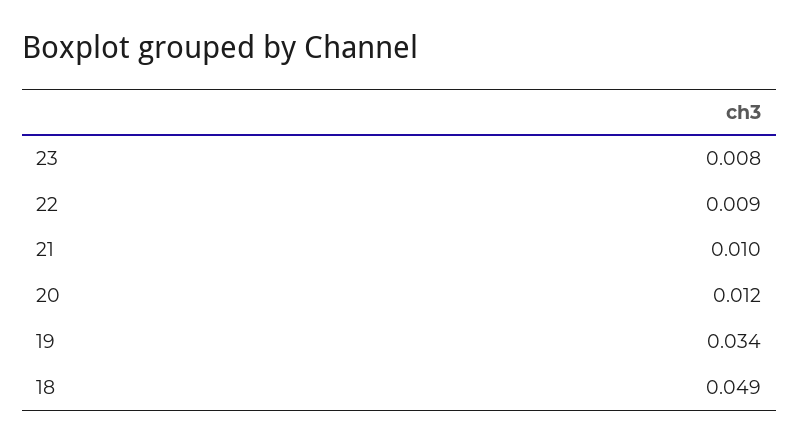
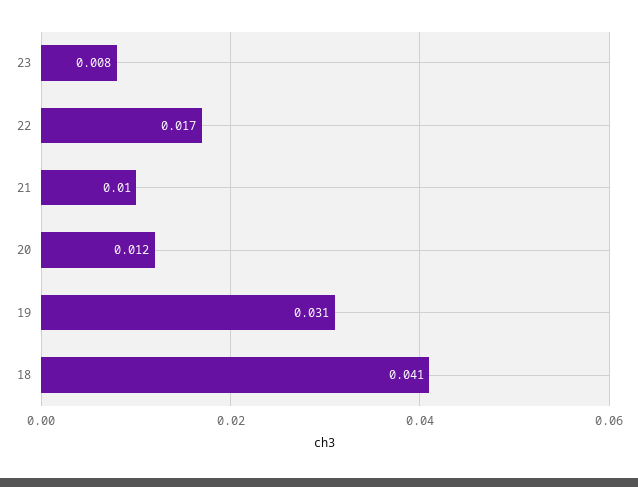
22: 0.009 -> 0.017
19: 0.034 -> 0.031
18: 0.049 -> 0.041

